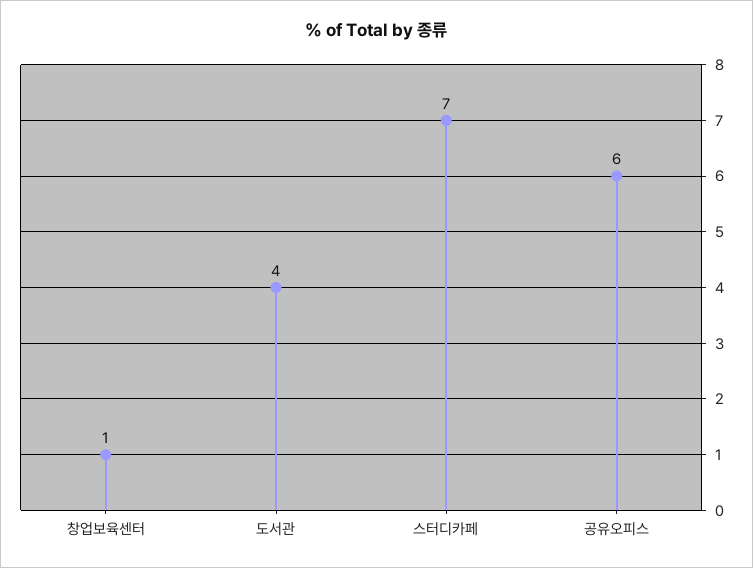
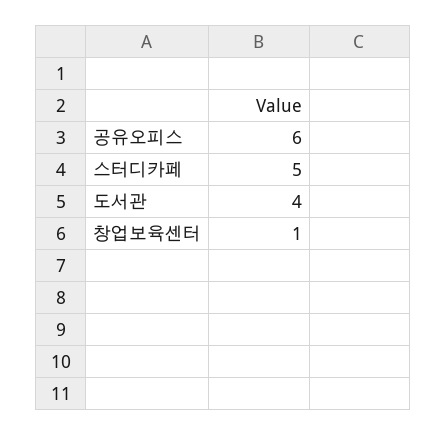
스터디카페: 7 -> 5

